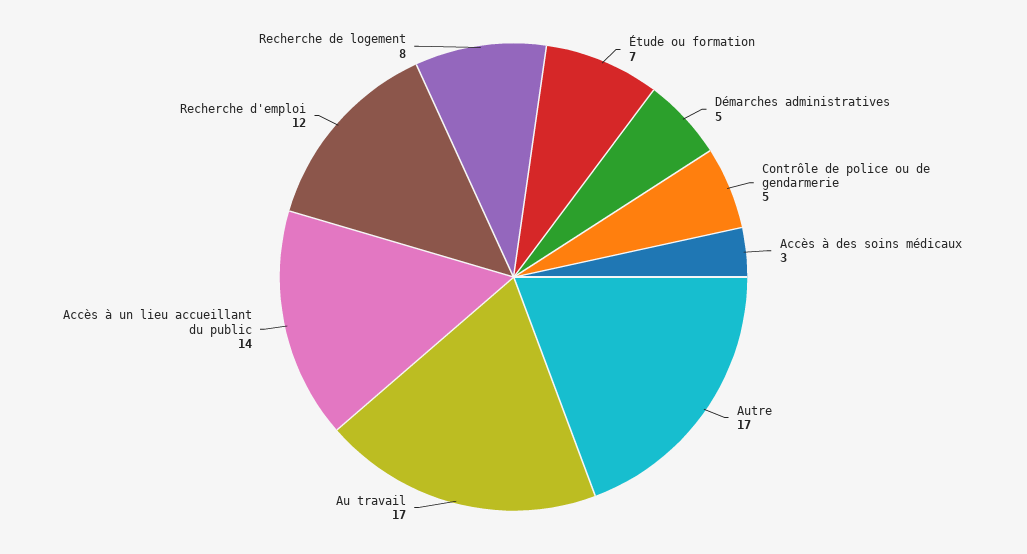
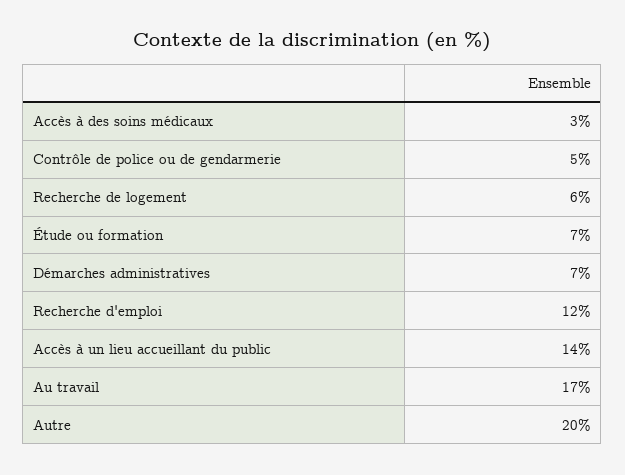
Démarches administratives: 5 -> 7
Autre: 17 -> 20
Recherche de logement: 8 -> 6

